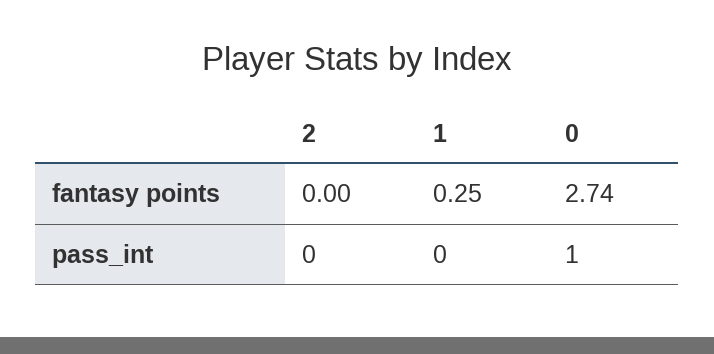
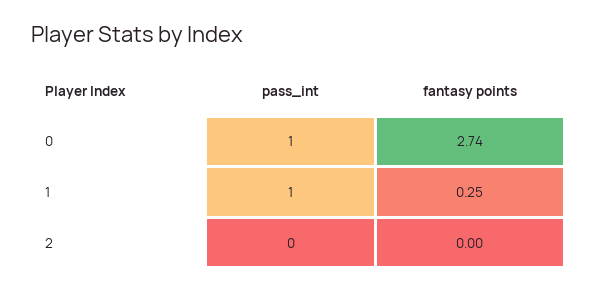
1, pass_int: 0 -> 1

